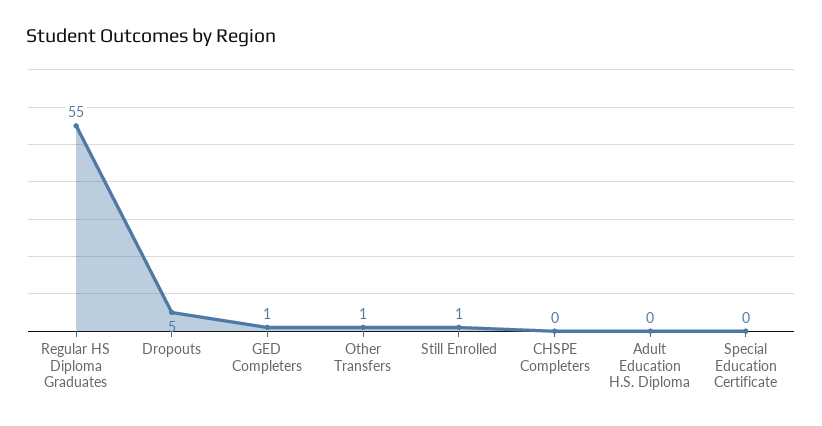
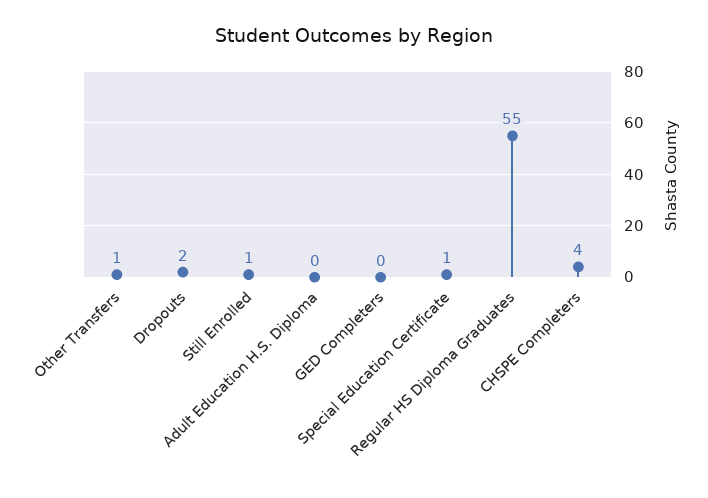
Dropouts: 5 -> 2
GED Completers: 1 -> 0
CHSPE Completers: 0 -> 4
Special Education Certificate: 0 -> 1

